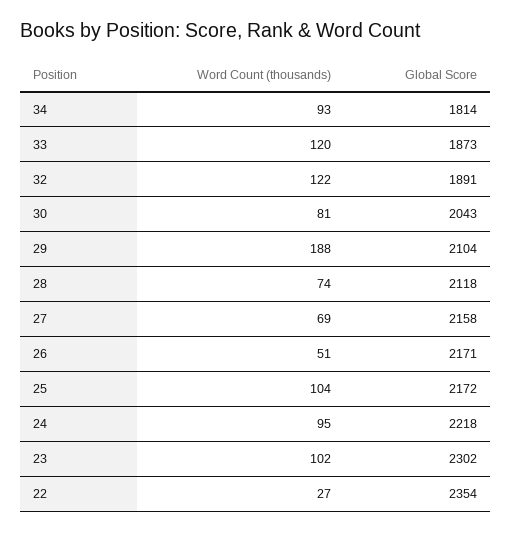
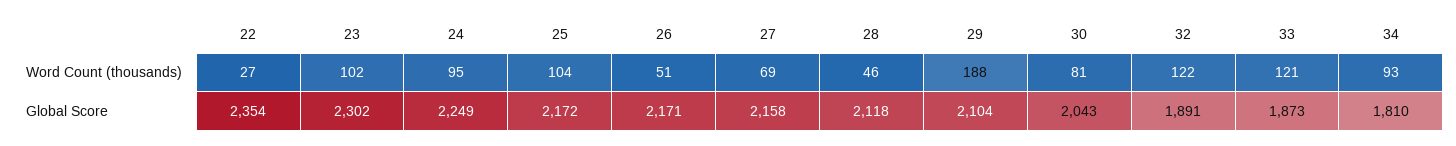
Global Score, 34: 1814 -> 1810
Word Count (thousands), 33: 120 -> 121
Word Count (thousands), 28: 74 -> 46
Global Score, 24: 2218 -> 2249

